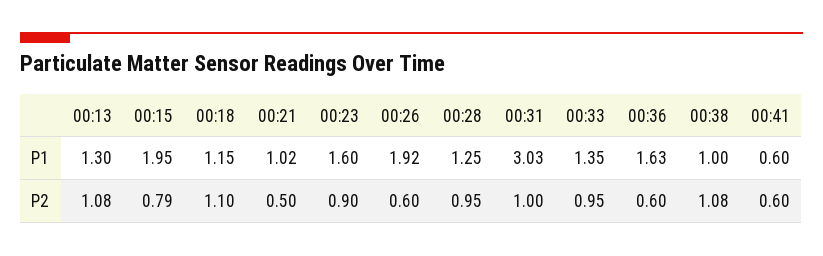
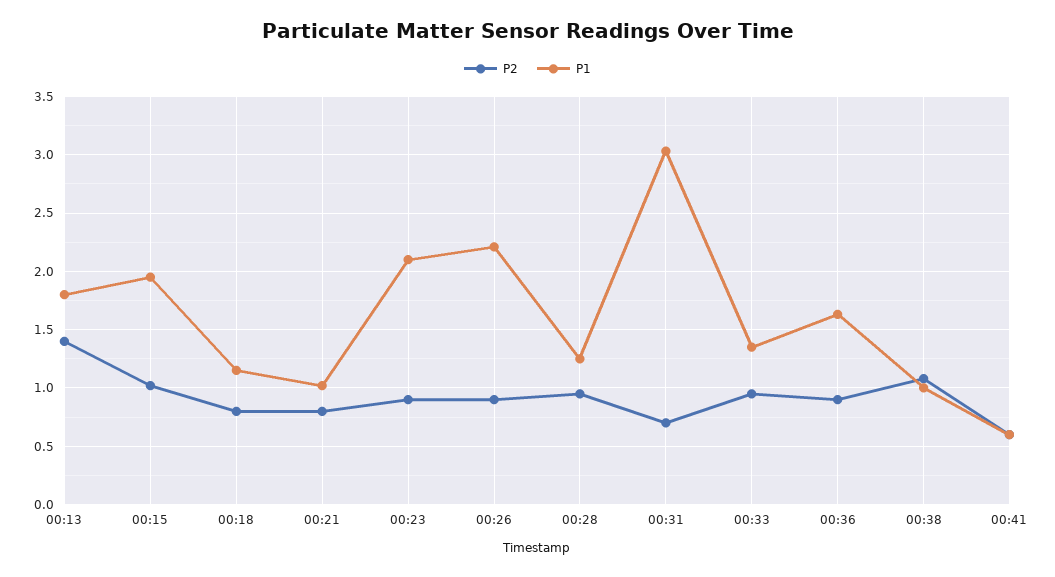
P1, 00:13: 1.3 -> 1.8
P1, 00:23: 1.6 -> 2.1
P1, 00:26: 1.92 -> 2.2
P2, 00:13: 1.08 -> 1.4
P2, 00:15: 0.79 -> 1
P2, 00:18: 1.1 -> 0.8
P2, 00:21: 0.5 -> 0.8
P2, 00:26: 0.6 -> 0.9
P2, 00:31: 1 -> 0.7
P2, 00:36: 0.6 -> 0.9

